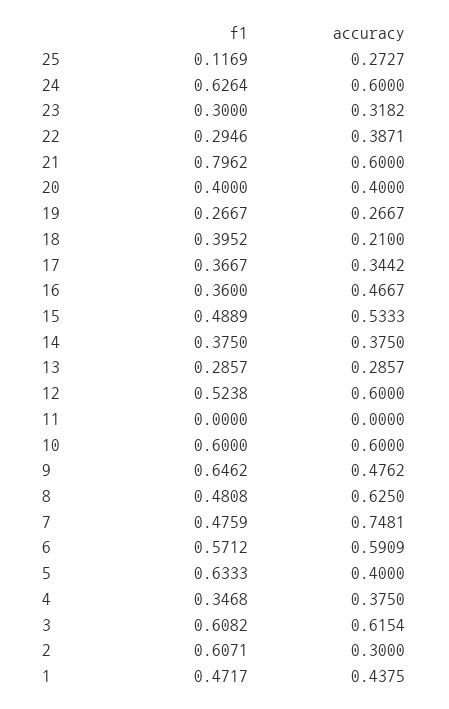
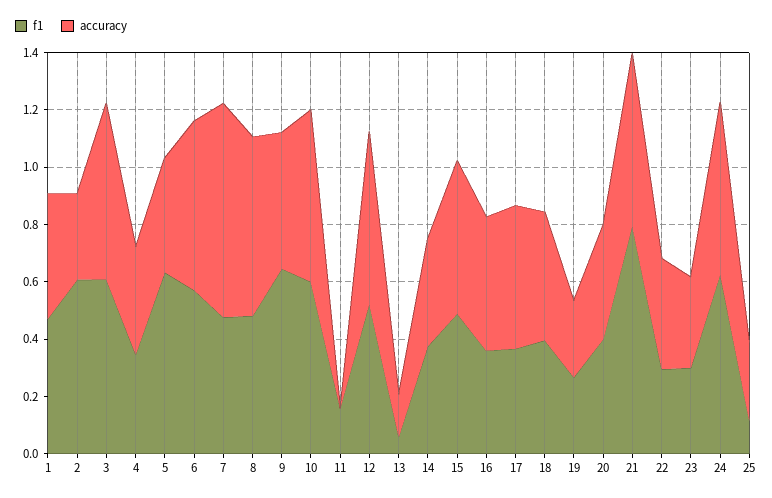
accuracy, 18: 0.21 -> 0.45
accuracy, 17: 0.3442 -> 0.5
f1, 13: 0.2857 -> 0.05
accuracy, 13: 0.2857 -> 0.15
f1, 11: 0 -> 0.15

